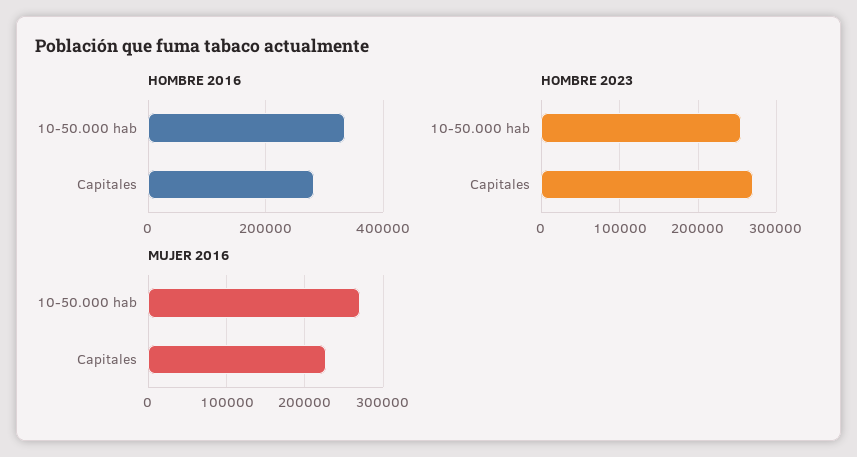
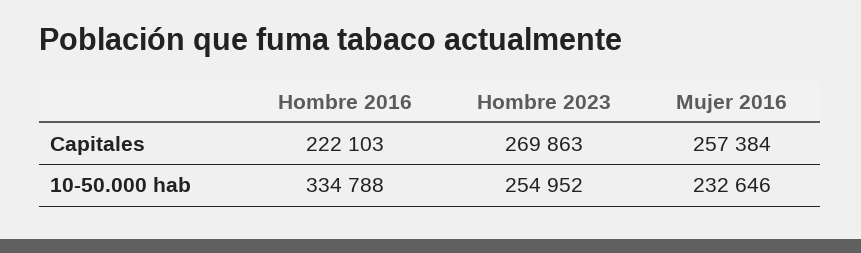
HOMBRE 2016, Capitales: 280000 -> 222103
MUJER 2016, 10-50.000 hab: 270000 -> 232646
MUJER 2016, Capitales: 230000 -> 257384

